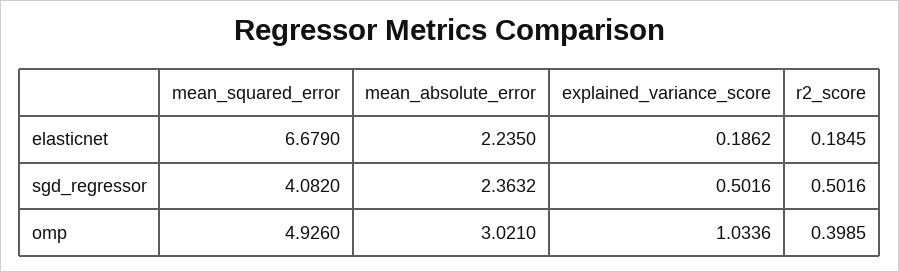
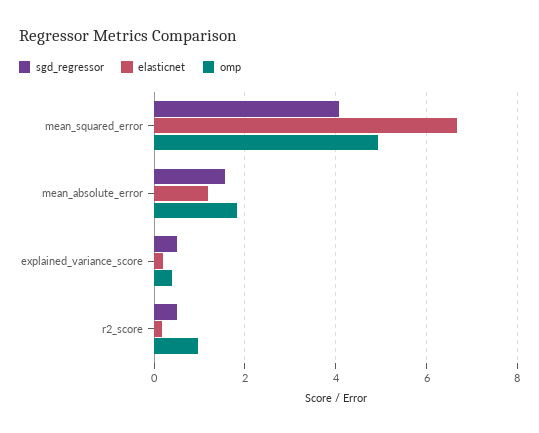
elasticnet, mean_absolute_error: 2.235 -> 1.2
sgd_regressor, mean_absolute_error: 2.3632 -> 1.6
omp, mean_absolute_error: 3.021 -> 1.8
omp, explained_variance_score: 1.0336 -> 0.4
omp, r2_score: 0.3985 -> 1

